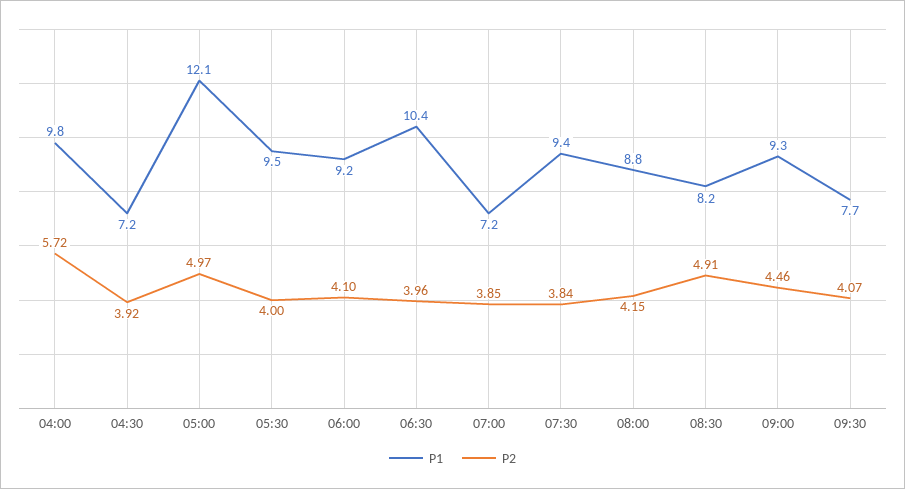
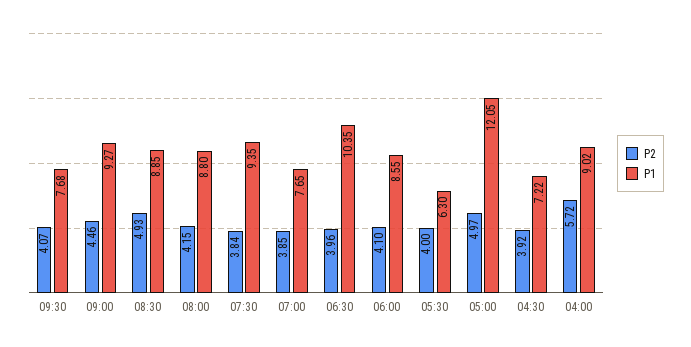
P1, 04:00: 9.8 -> 9.02
P1, 05:30: 9.5 -> 6.3
P1, 06:00: 9.2 -> 8.55
P1, 07:00: 7.2 -> 7.65
P1, 08:30: 8.2 -> 8.85
P2, 08:30: 4.91 -> 4.93

